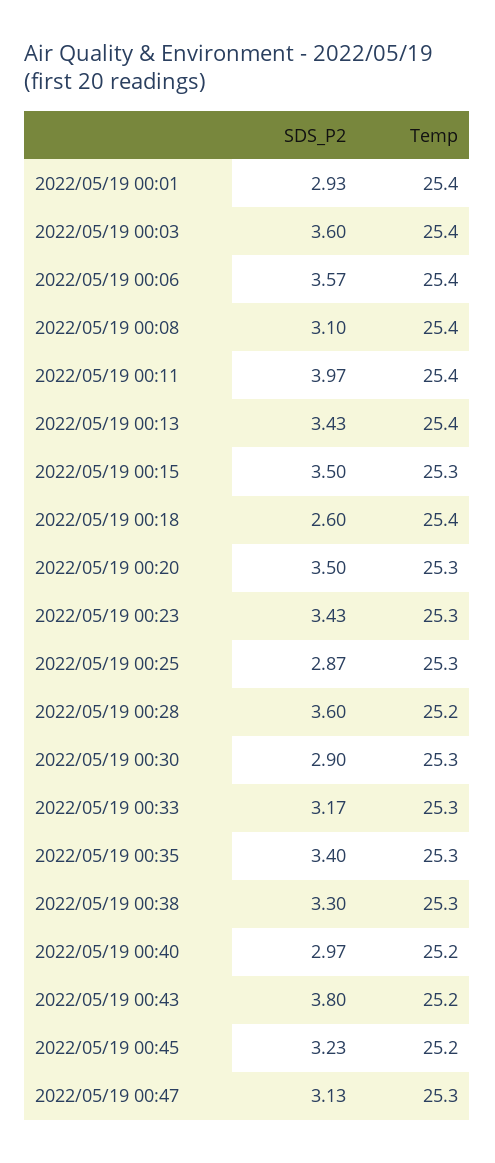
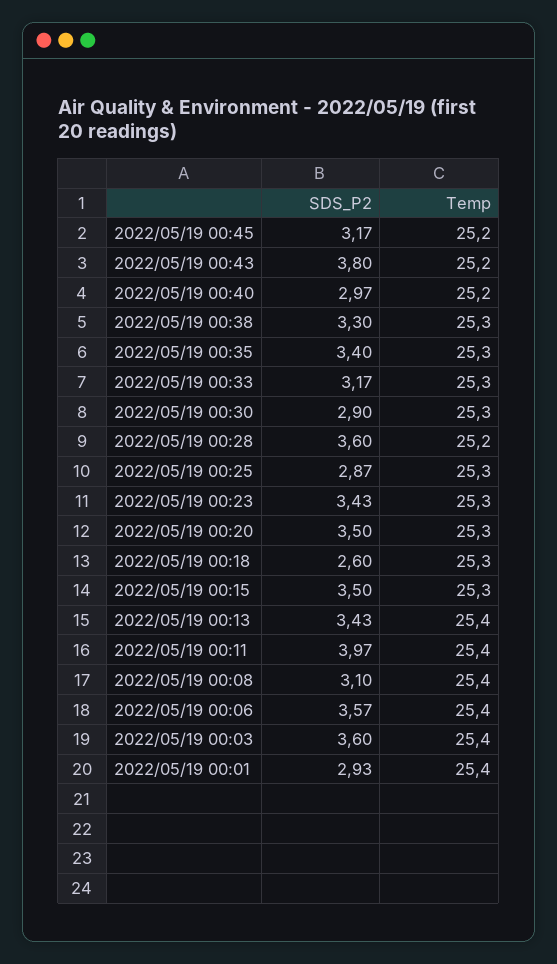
Temp, 2022/05/19 00:18: 25.4 -> 25.3
SDS_P2, 2022/05/19 00:45: 3.23 -> 3.17
SDS_P2, 2022/05/19 00:47: 3.13 -> none
Temp, 2022/05/19 00:47: 25.3 -> none

